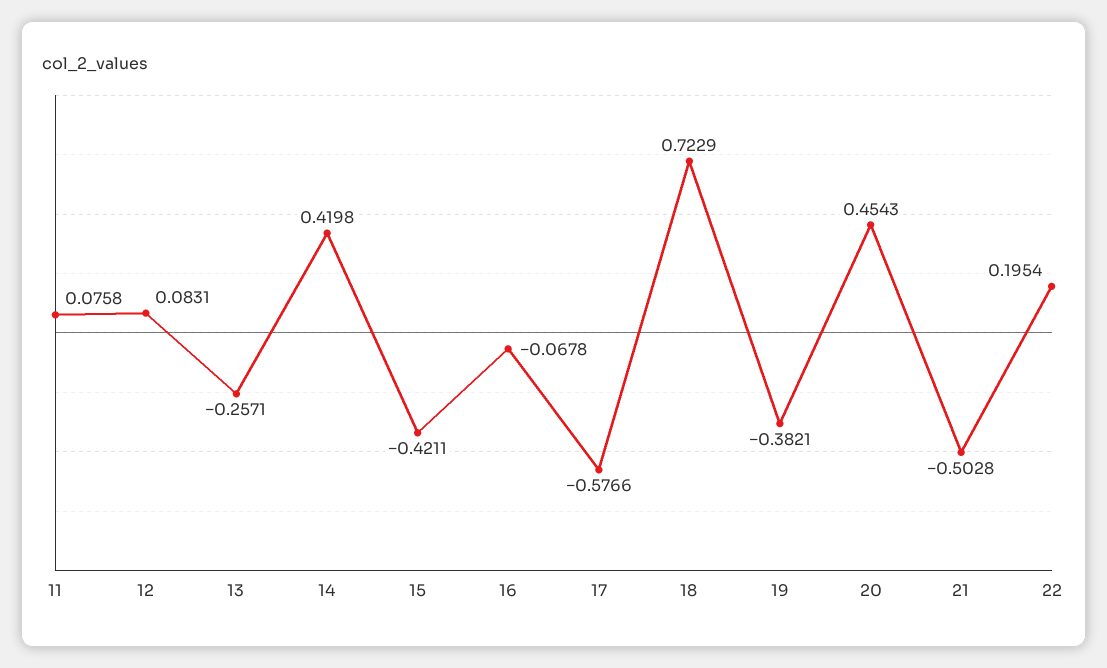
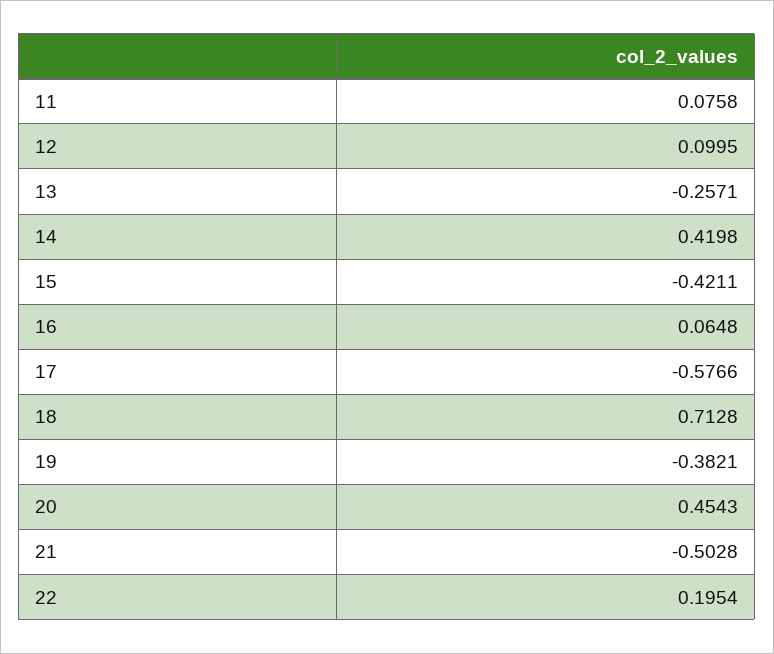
12: 0.0831 -> 0.0995
16: -0.0678 -> 0.0648
18: 0.7229 -> 0.7128

